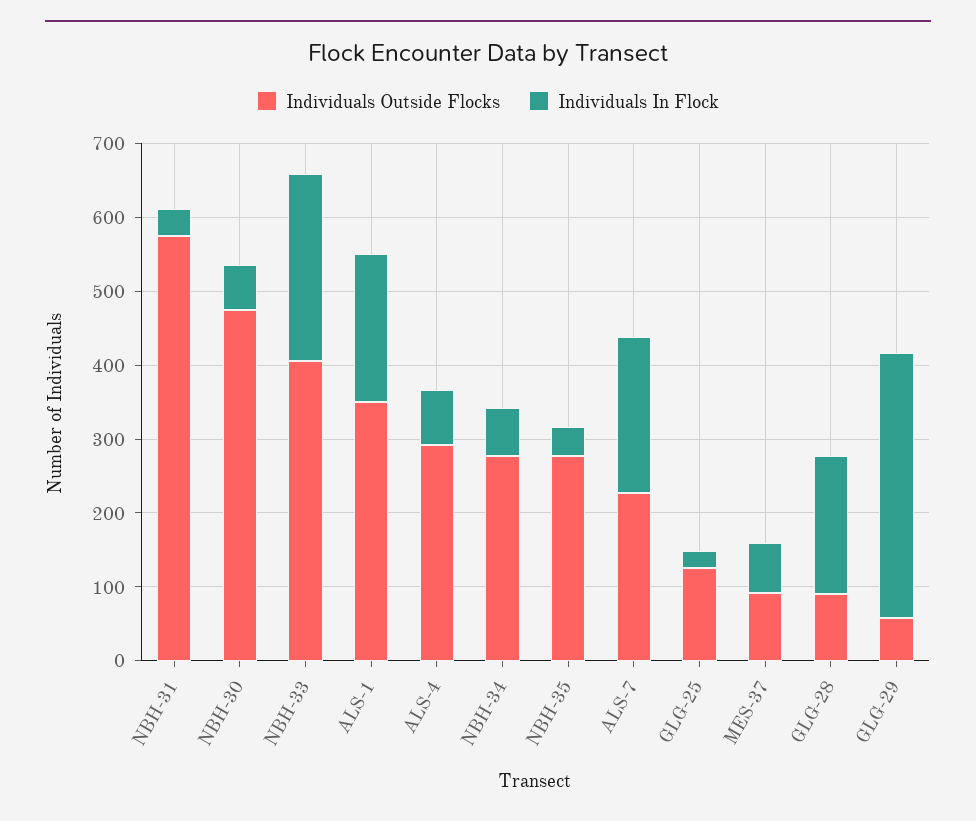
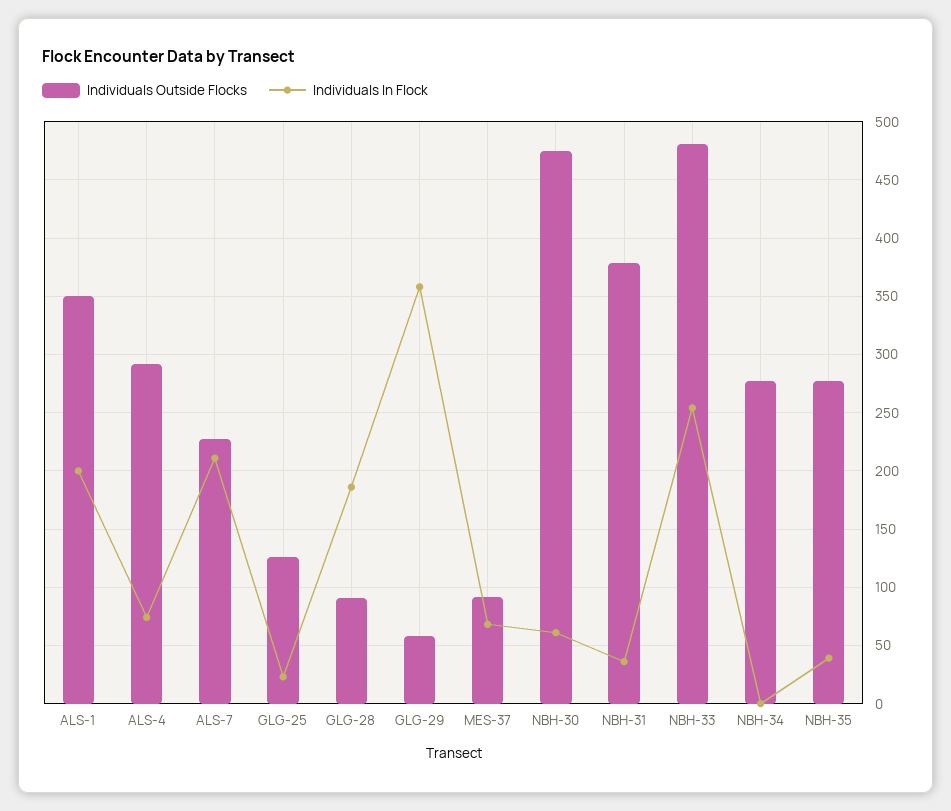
Individuals Outside Flocks, NBH-31: 580 -> 380
Individuals Outside Flocks, NBH-33: 400 -> 480
Individuals In Flock, NBH-34: 60 -> 0

